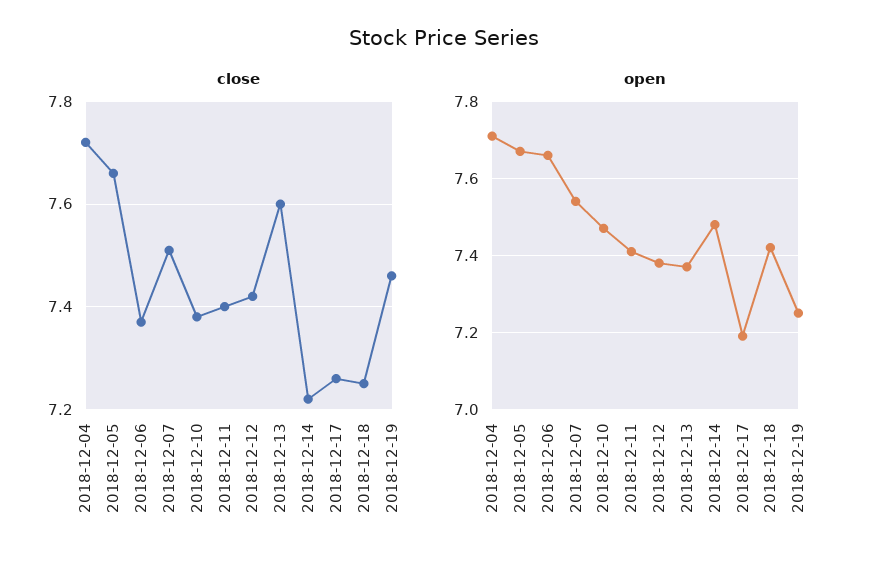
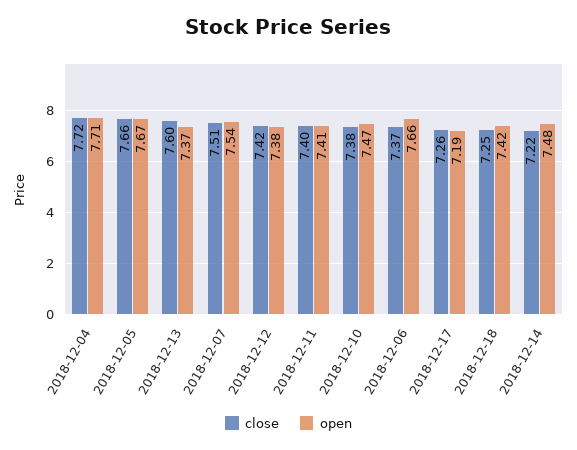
close, 2018-12-19: 7.45 -> none
open, 2018-12-19: 7.25 -> none

